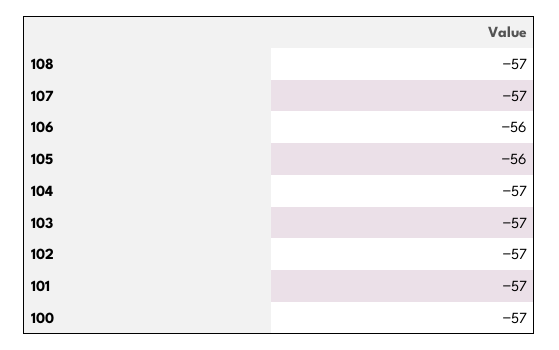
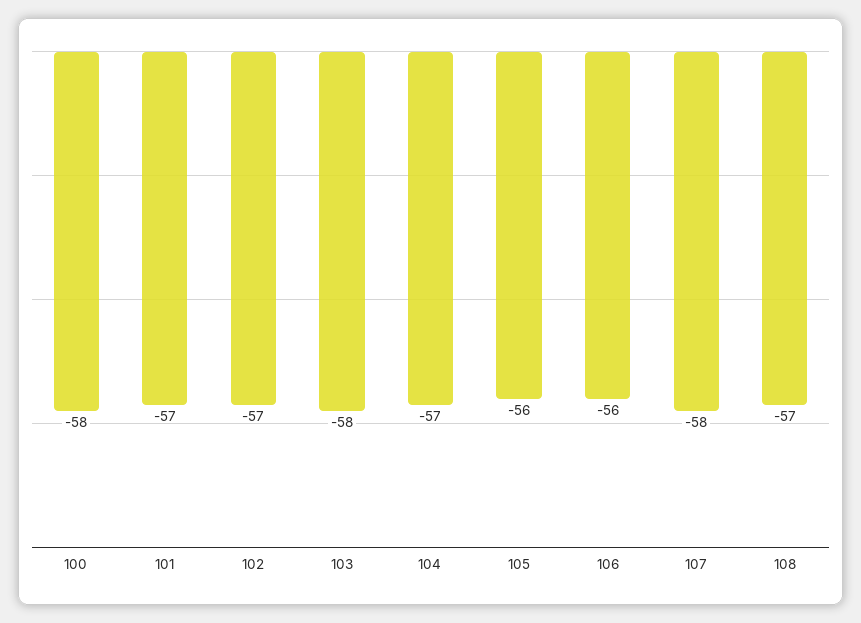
107: -57 -> -58
103: -57 -> -58
100: -57 -> -58

